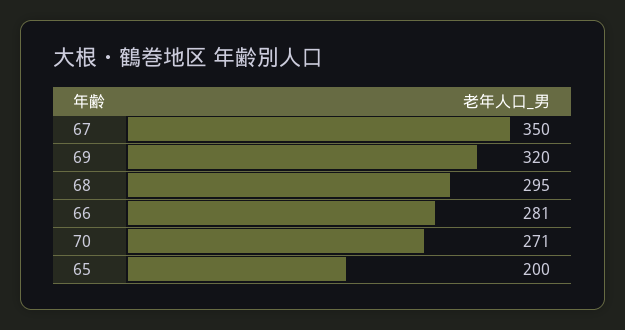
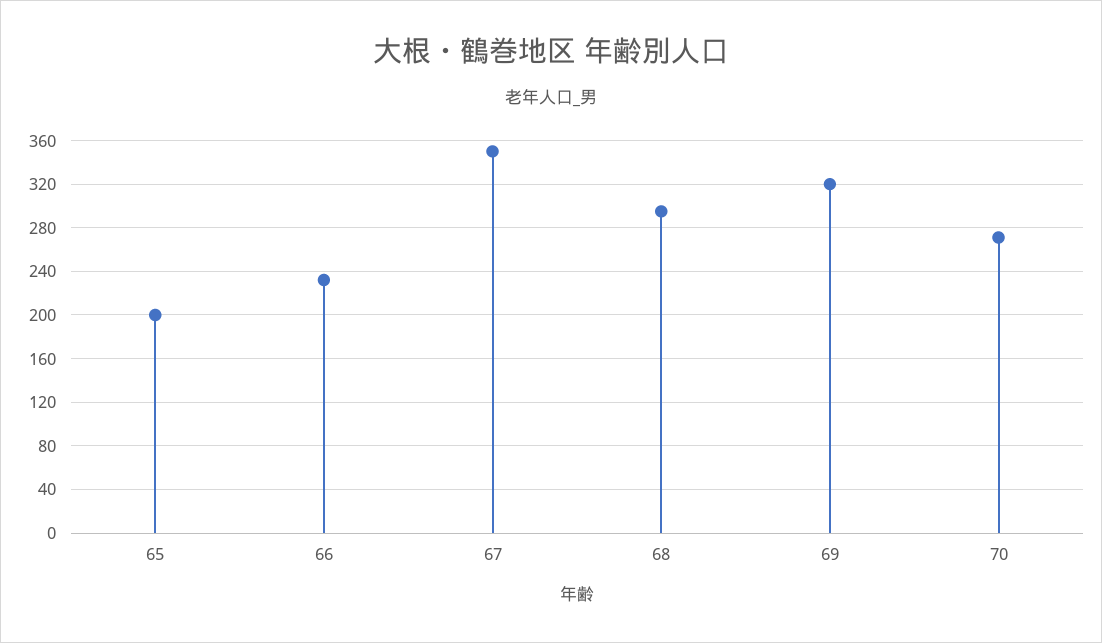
66: 281 -> 230

